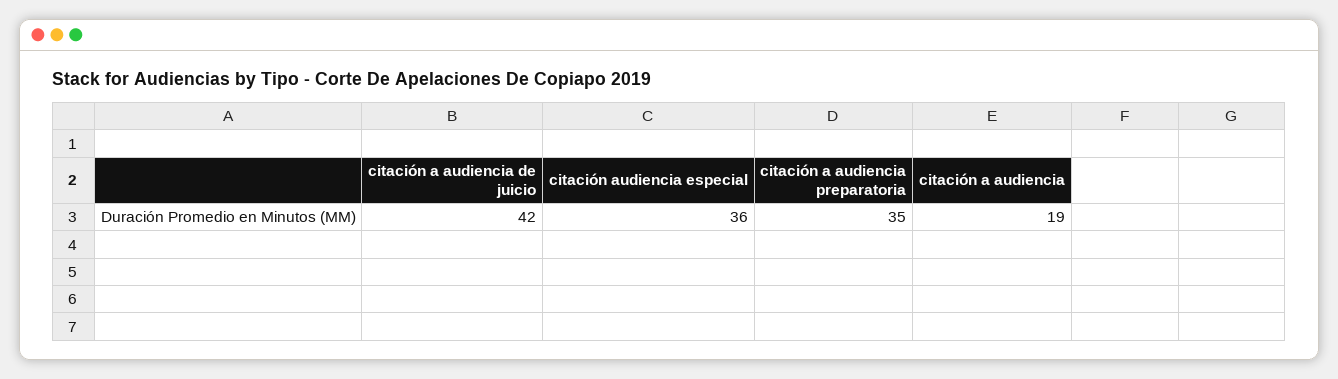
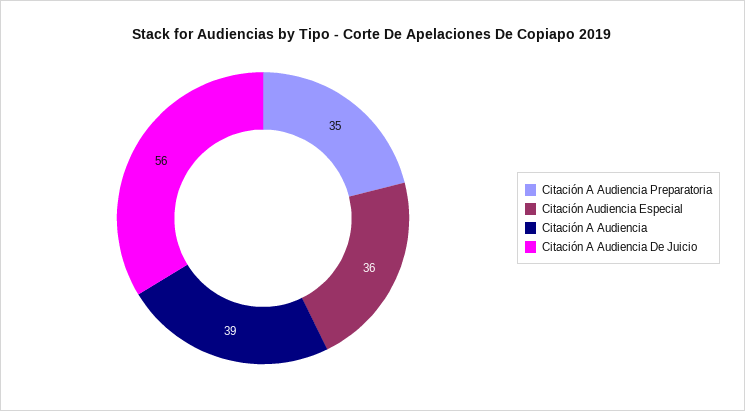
citación a audiencia de juicio: 42 -> 56
citación a audiencia: 19 -> 39

